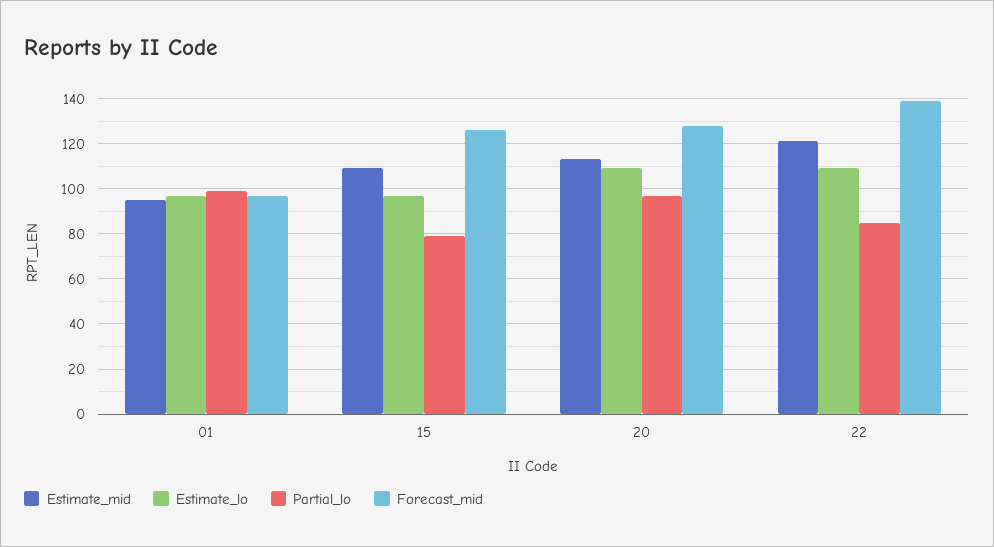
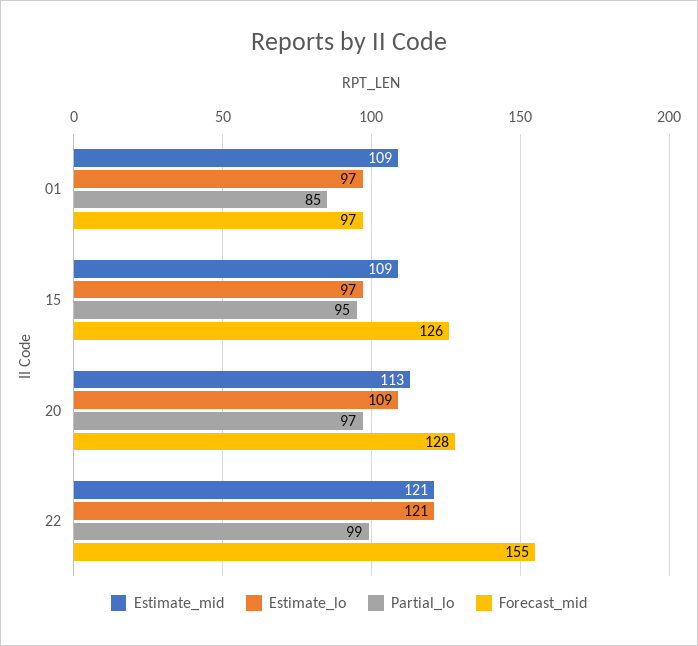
Estimate_mid, 01: 95 -> 109
Partial_lo, 01: 100 -> 85
Partial_lo, 15: 80 -> 95
Estimate_lo, 22: 110 -> 121
Partial_lo, 22: 85 -> 99
Forecast_mid, 22: 140 -> 155

